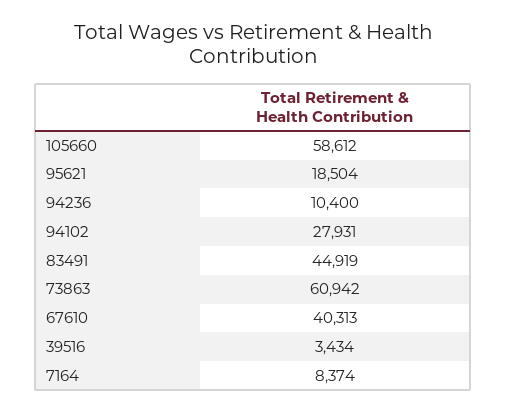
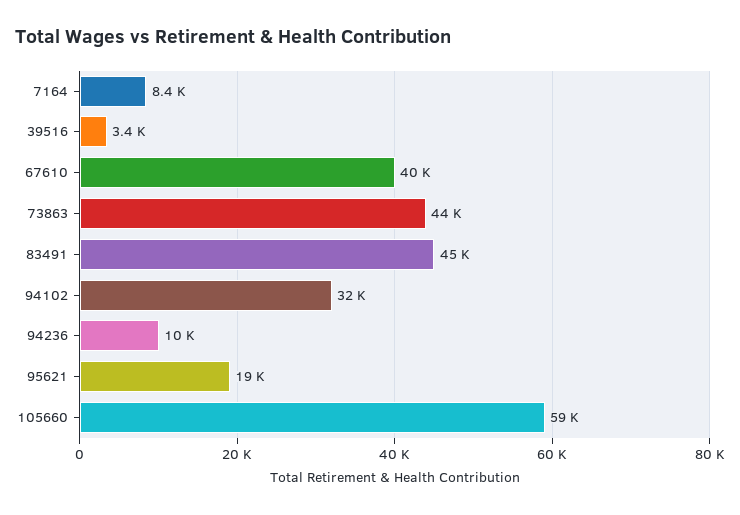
94102: 27931 -> 32000
73863: 60942 -> 44000

